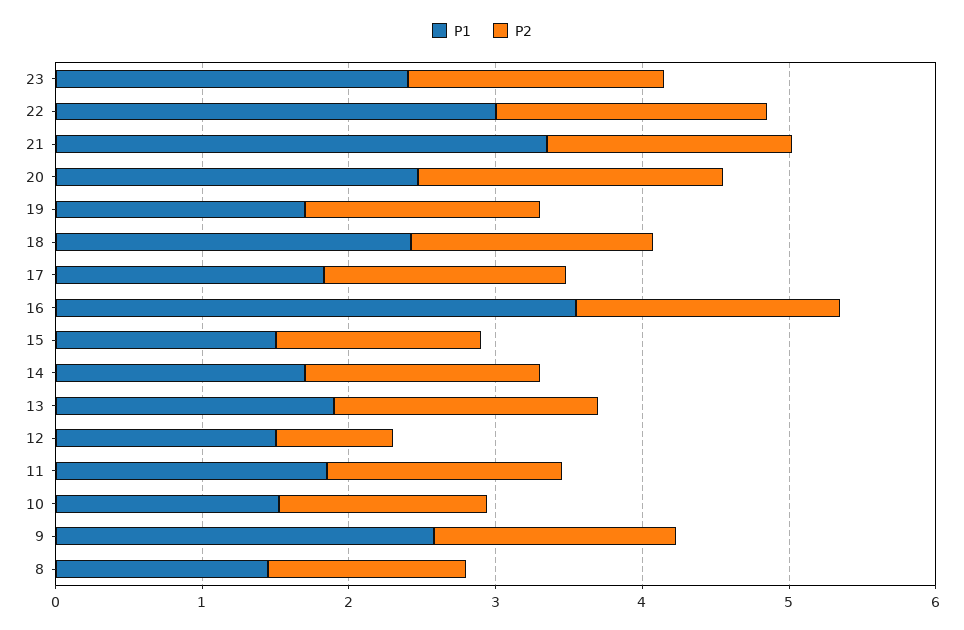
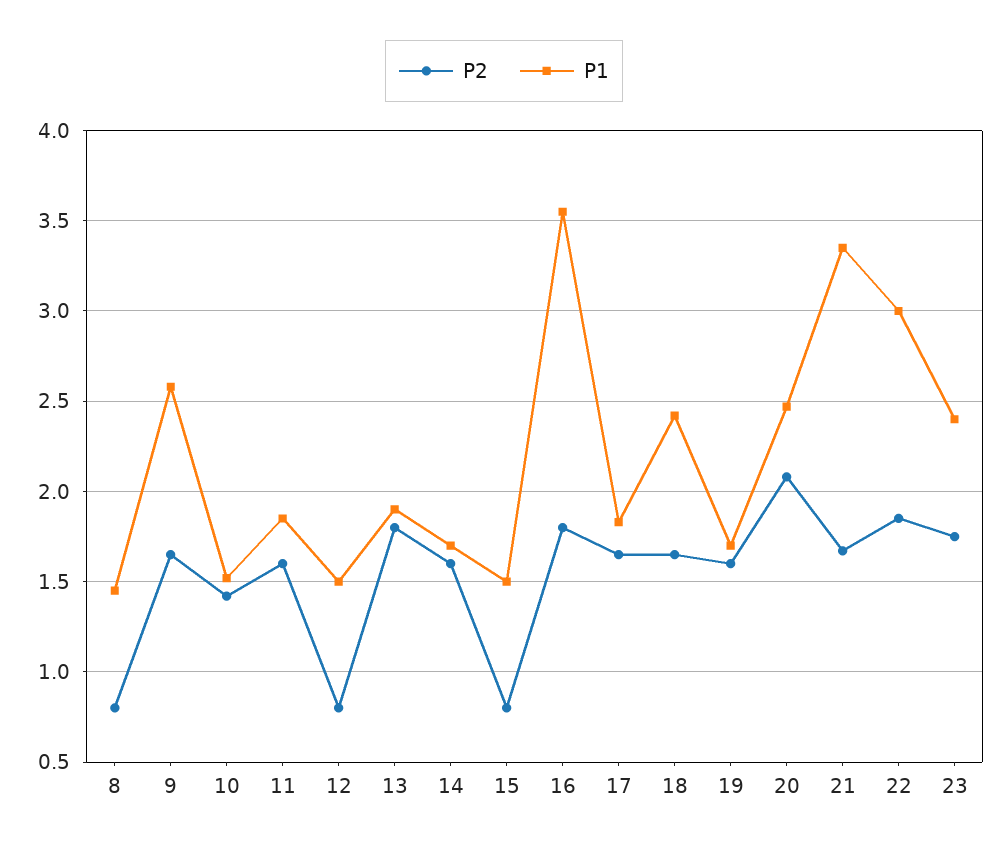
P2, 15: 1.4 -> 0.8
P2, 8: 1.4 -> 0.8

